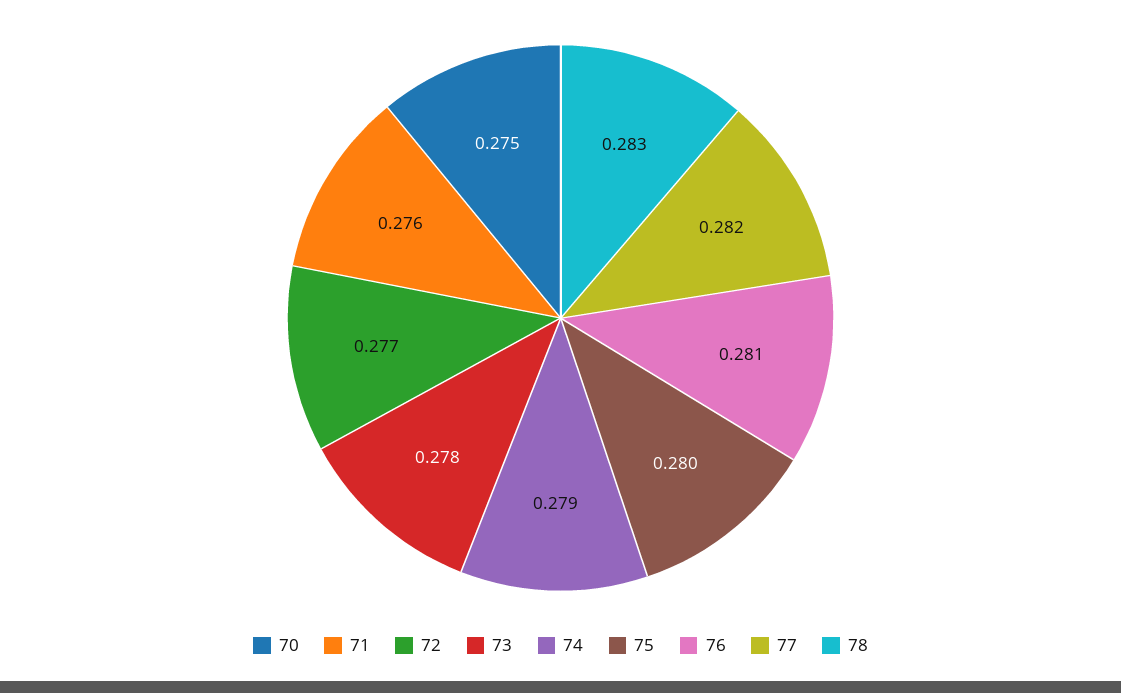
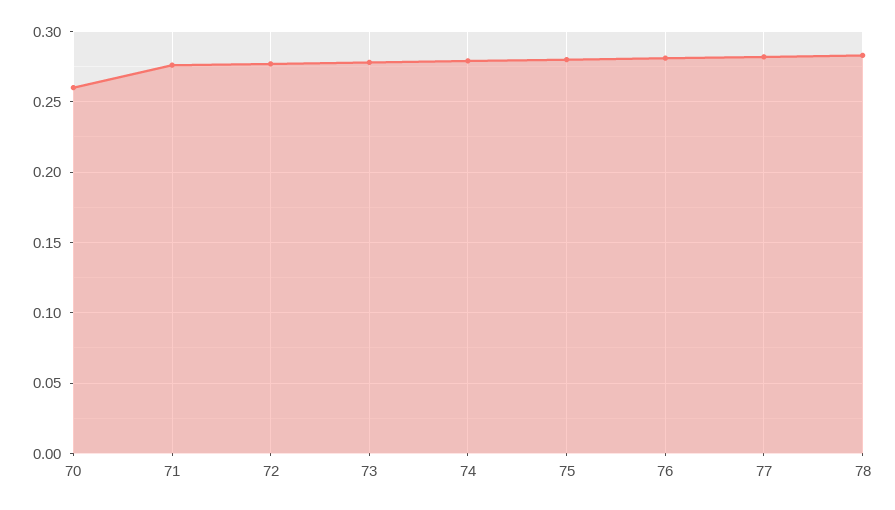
70: 0.275 -> 0.26

